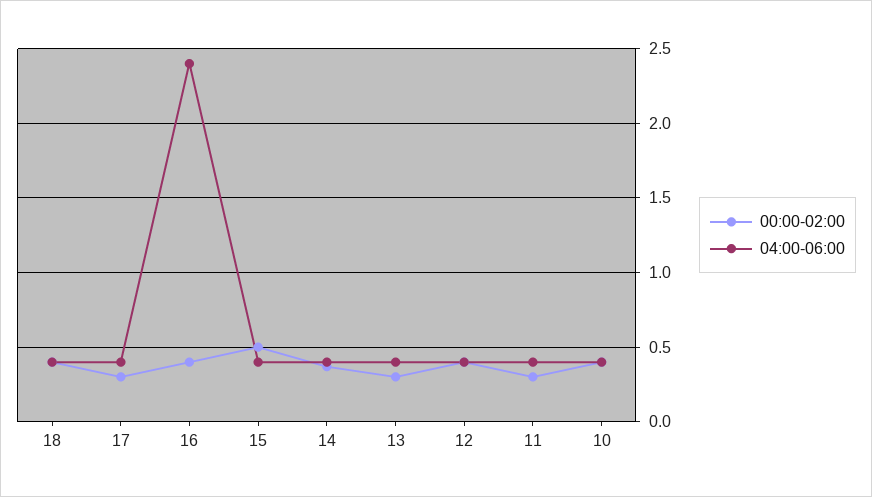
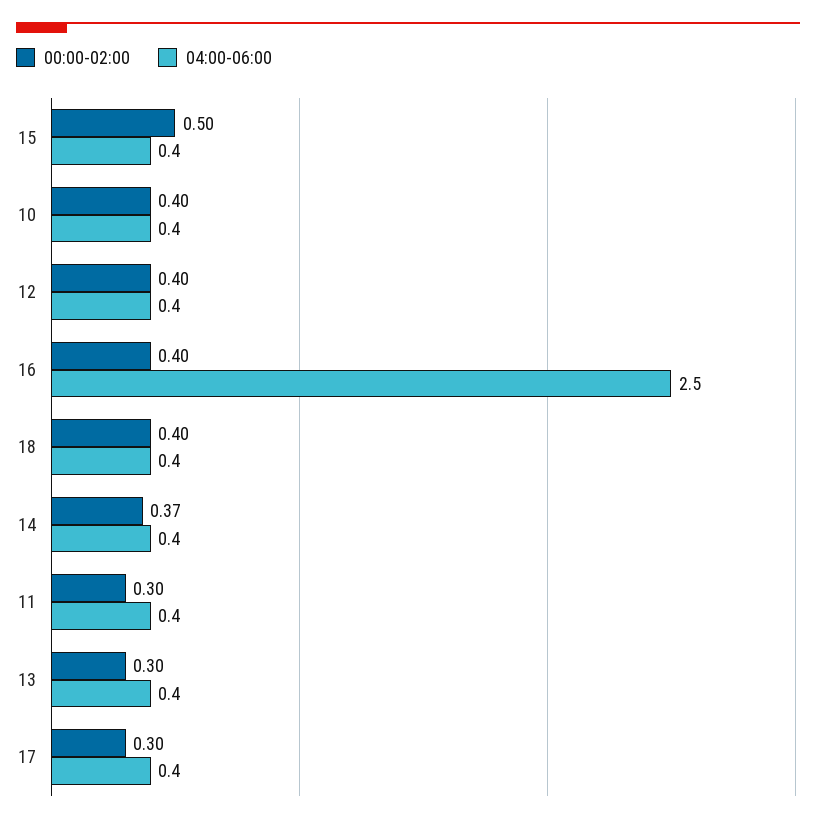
04:00-06:00, 16: 2.4 -> 2.5

